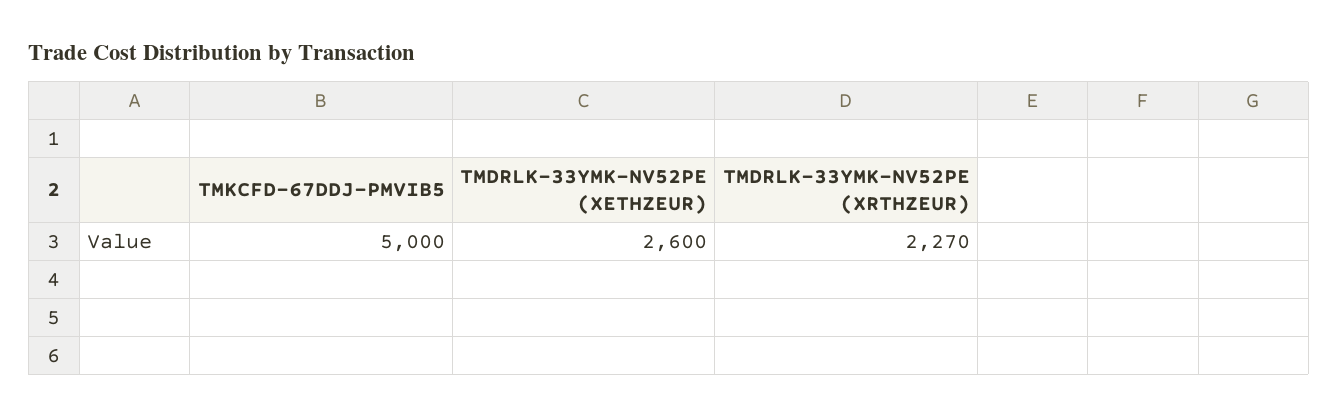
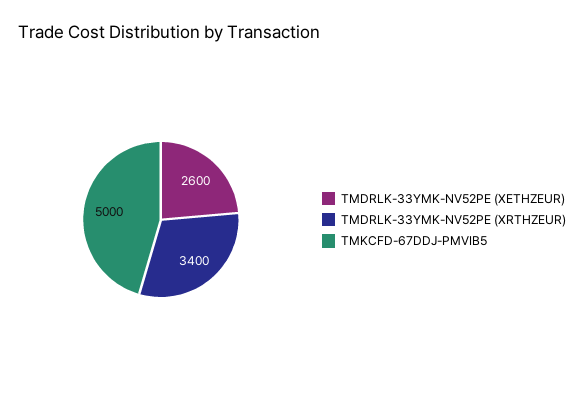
TMDRLK-33YMK-NV52PE (XRTHZEUR): 2270 -> 3400

